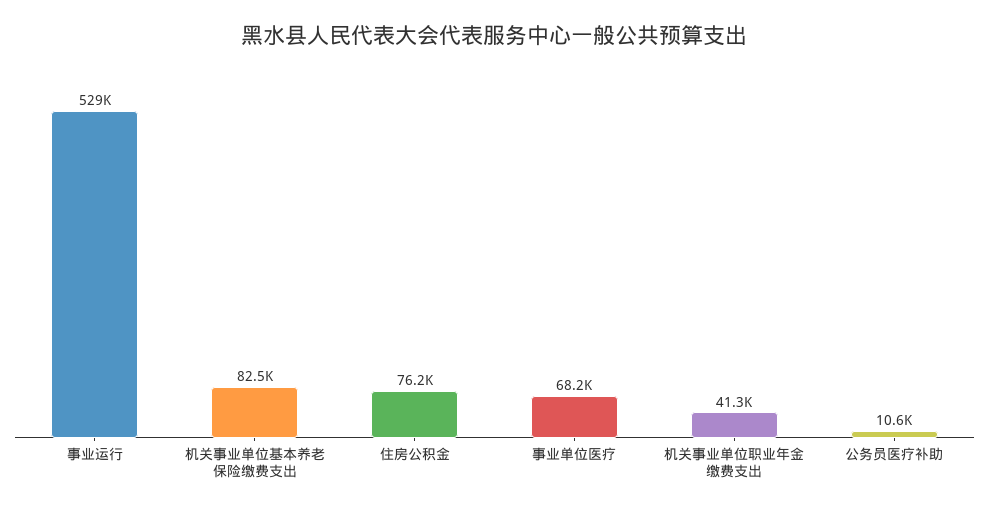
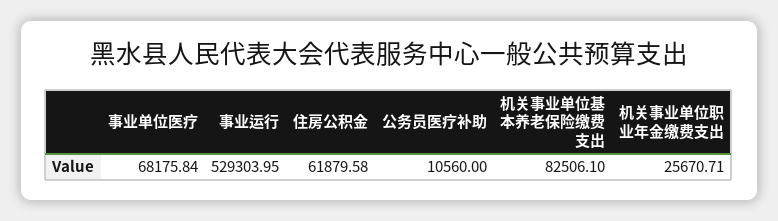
住房公积金: 76200 -> 61879.58
机关事业单位职业年金缴费支出: 41300 -> 25670.71

